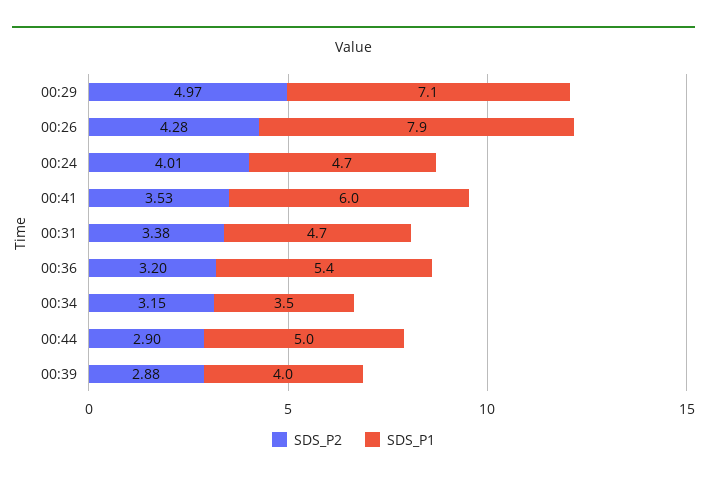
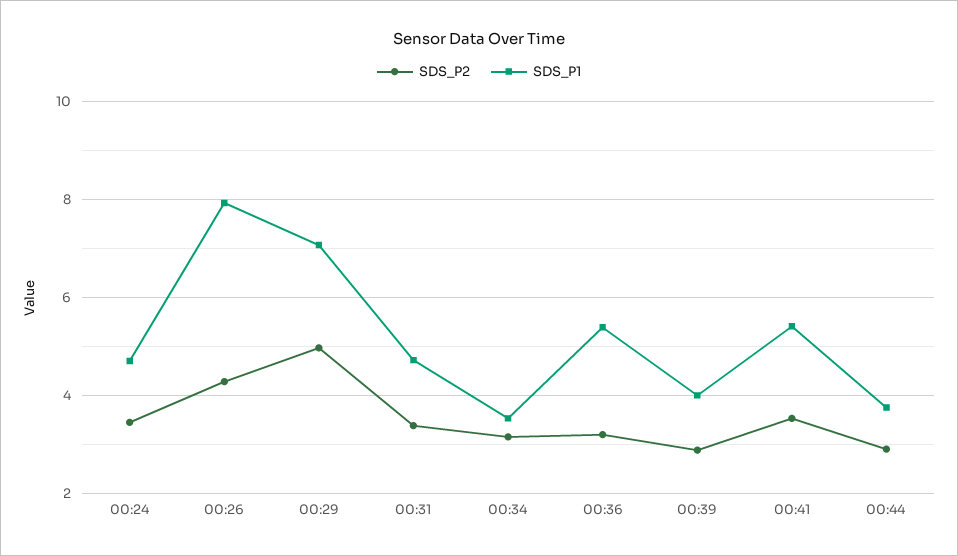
SDS_P2, 00:24: 4.01 -> 3.4
SDS_P1, 00:41: 6 -> 5.4
SDS_P1, 00:44: 5 -> 3.8

